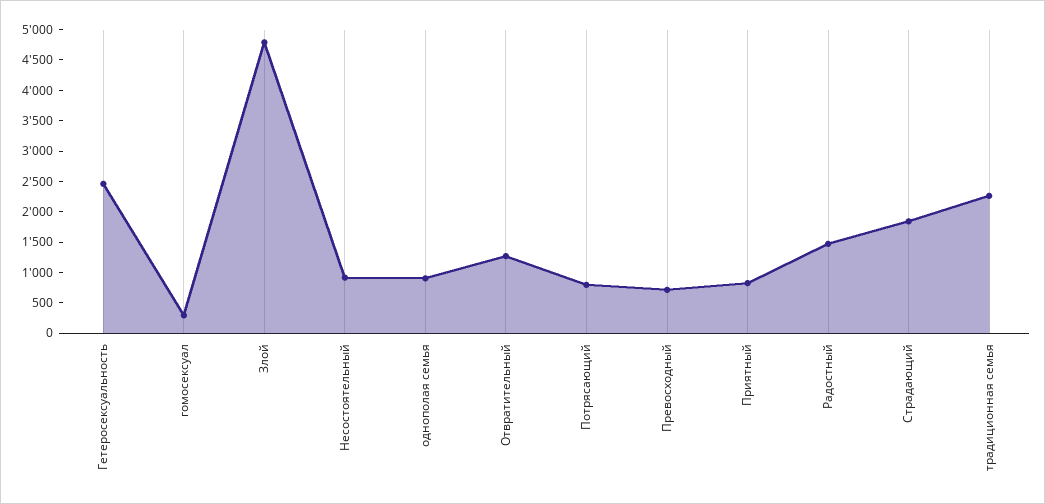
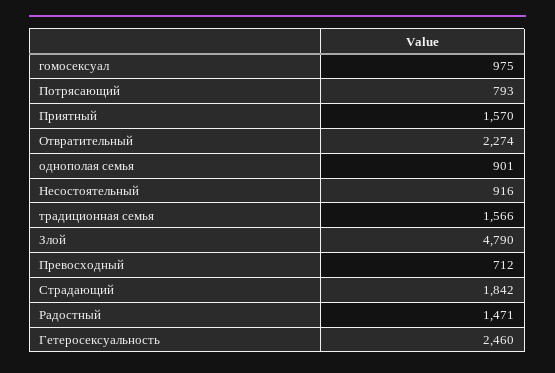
гомосексуал: 250 -> 975
Отвратительный: 1250 -> 2274
Приятный: 750 -> 1570
традиционная семья: 2250 -> 1566

